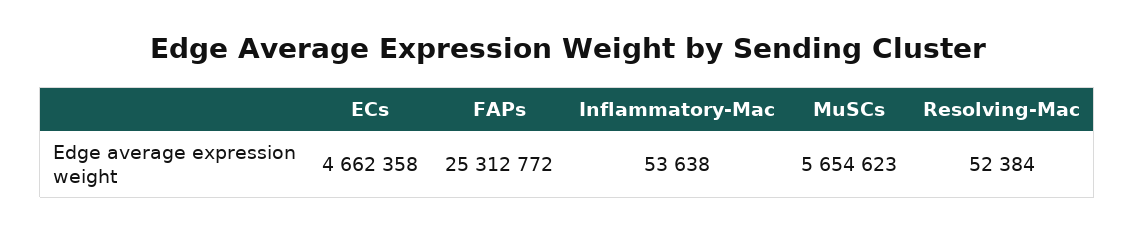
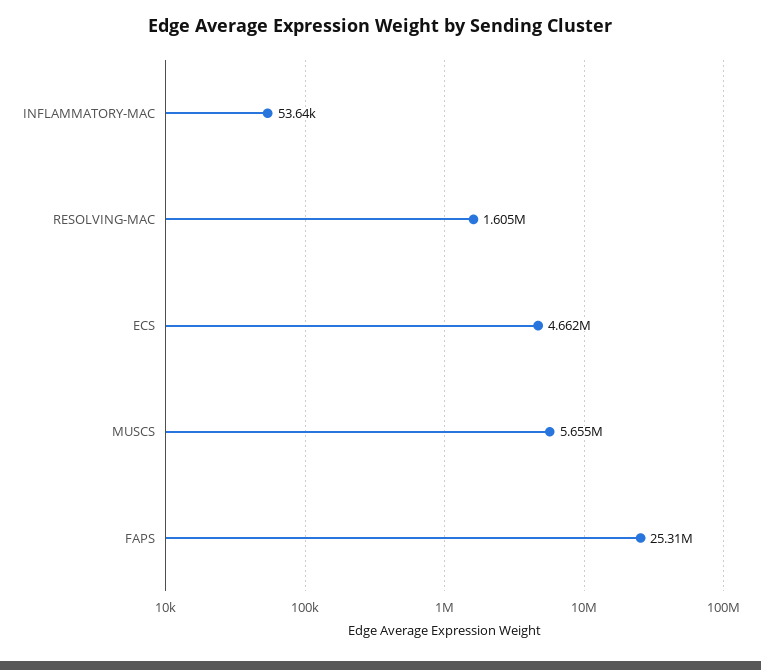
Resolving-Mac: 52384 -> 1605000

